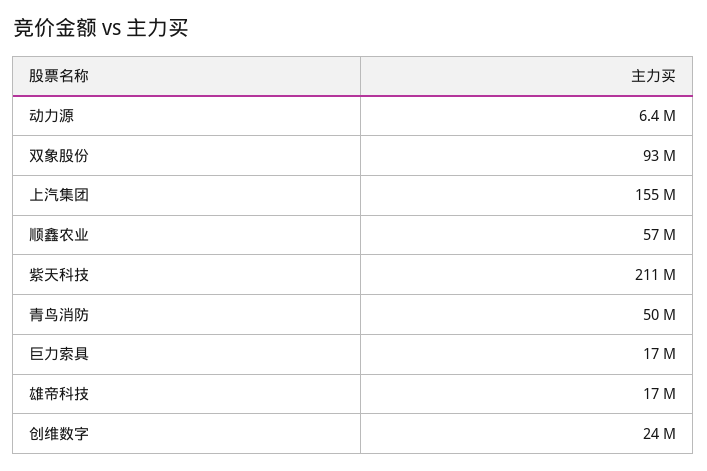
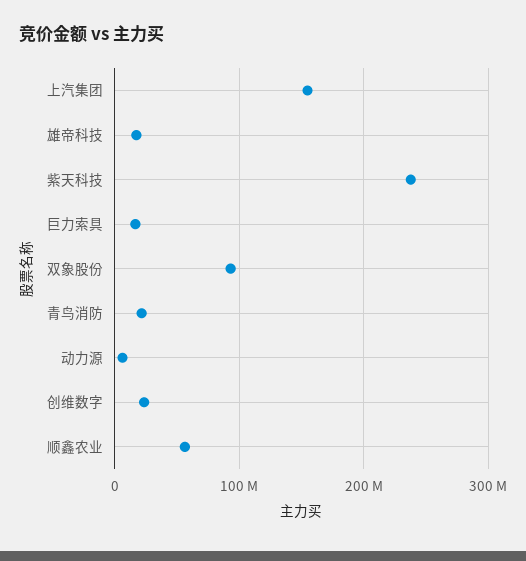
紫天科技: 211000000 -> 240000000
青鸟消防: 50000000 -> 20000000

